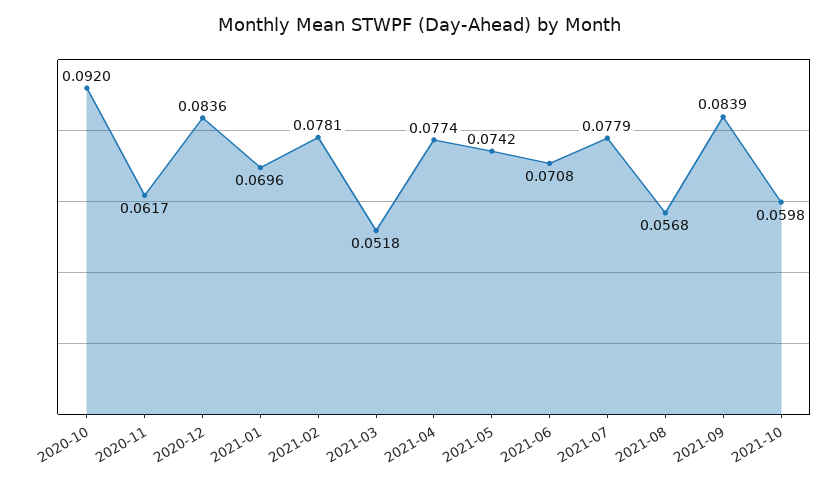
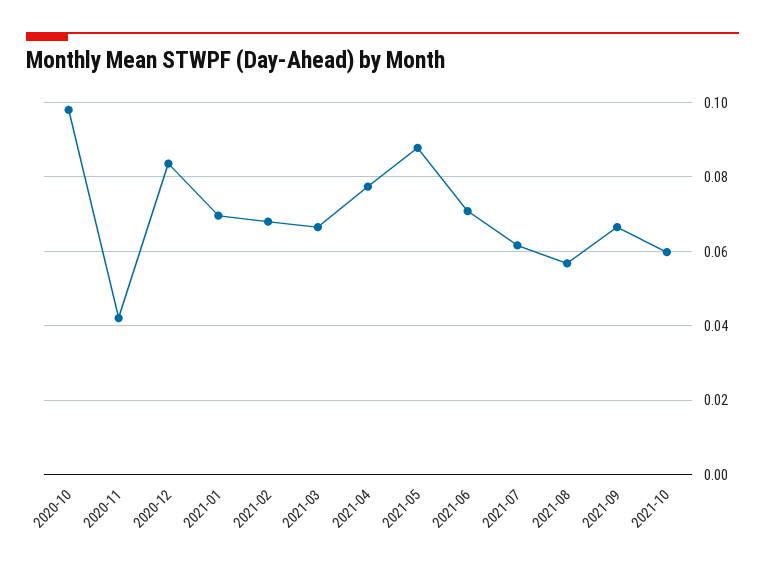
2020-10: 0.092 -> 0.098
2020-11: 0.0617 -> 0.042
2021-02: 0.0781 -> 0.068
2021-03: 0.0518 -> 0.066
2021-05: 0.0742 -> 0.088
2021-07: 0.0779 -> 0.062
2021-09: 0.0839 -> 0.066

